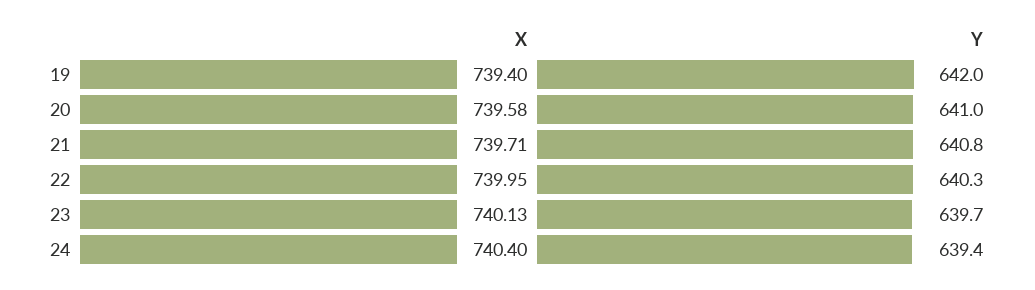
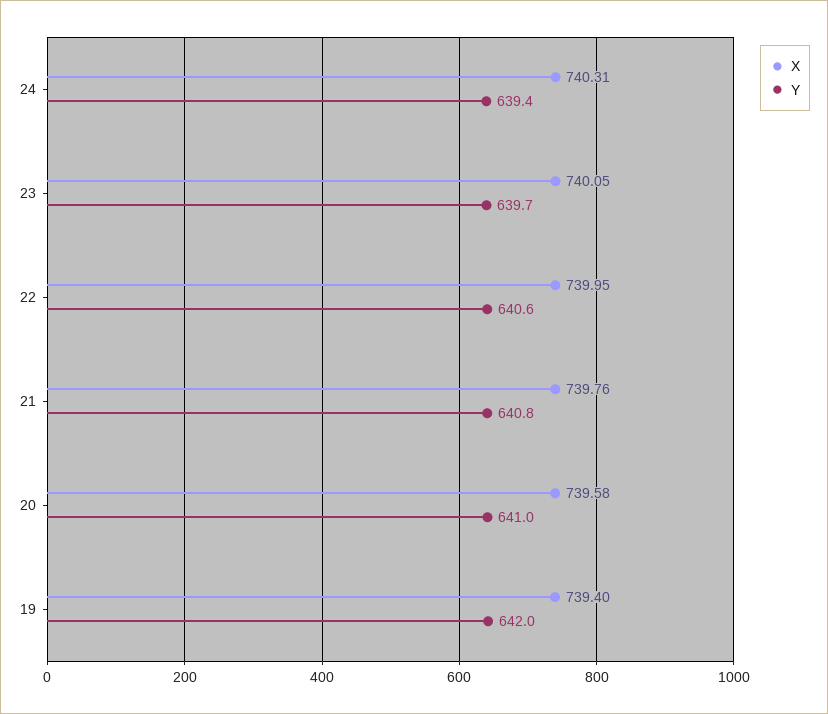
X, 21: 739.71 -> 739.76
Y, 22: 640.3 -> 640.6
X, 23: 740.13 -> 740.05
X, 24: 740.4 -> 740.31

